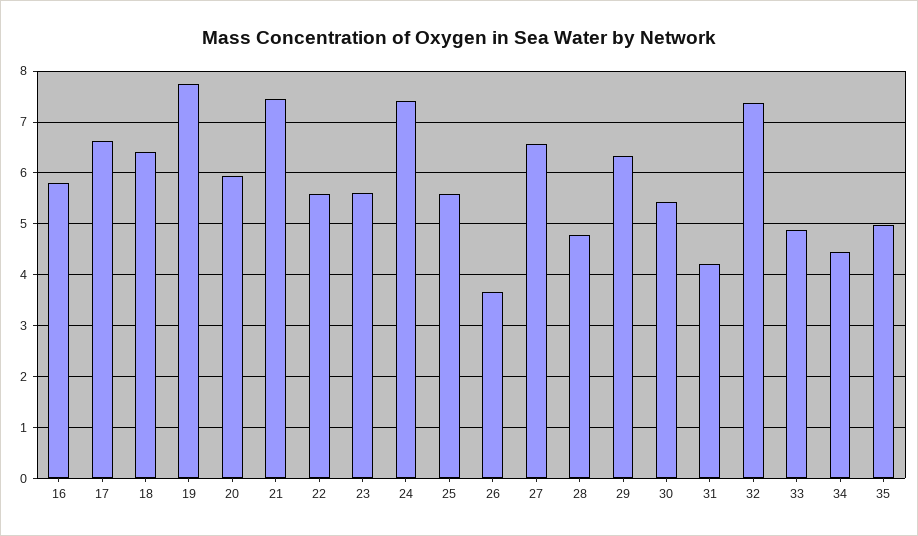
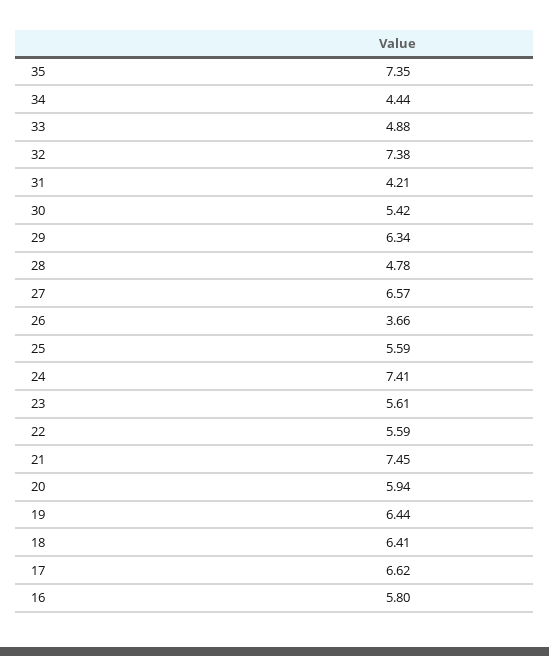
19: 7.8 -> 6.44
35: 5 -> 7.35

